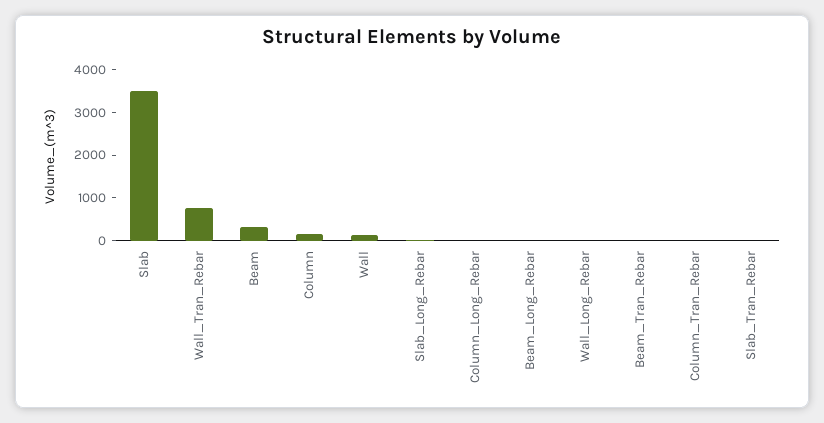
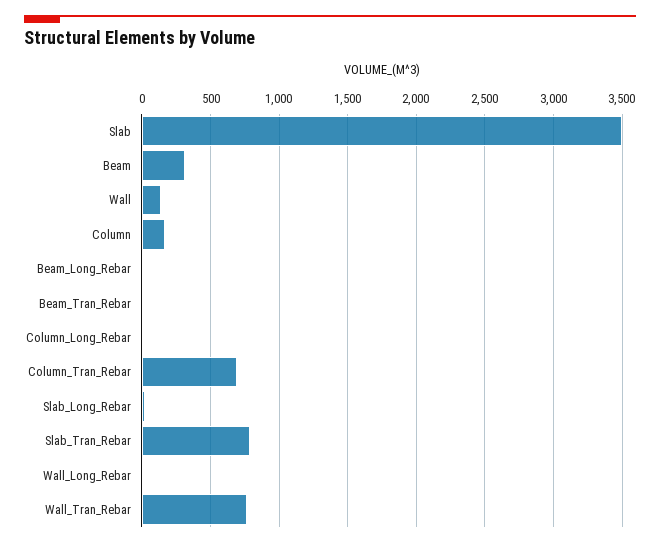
Column_Tran_Rebar: 0 -> 700
Slab_Tran_Rebar: 0 -> 800

